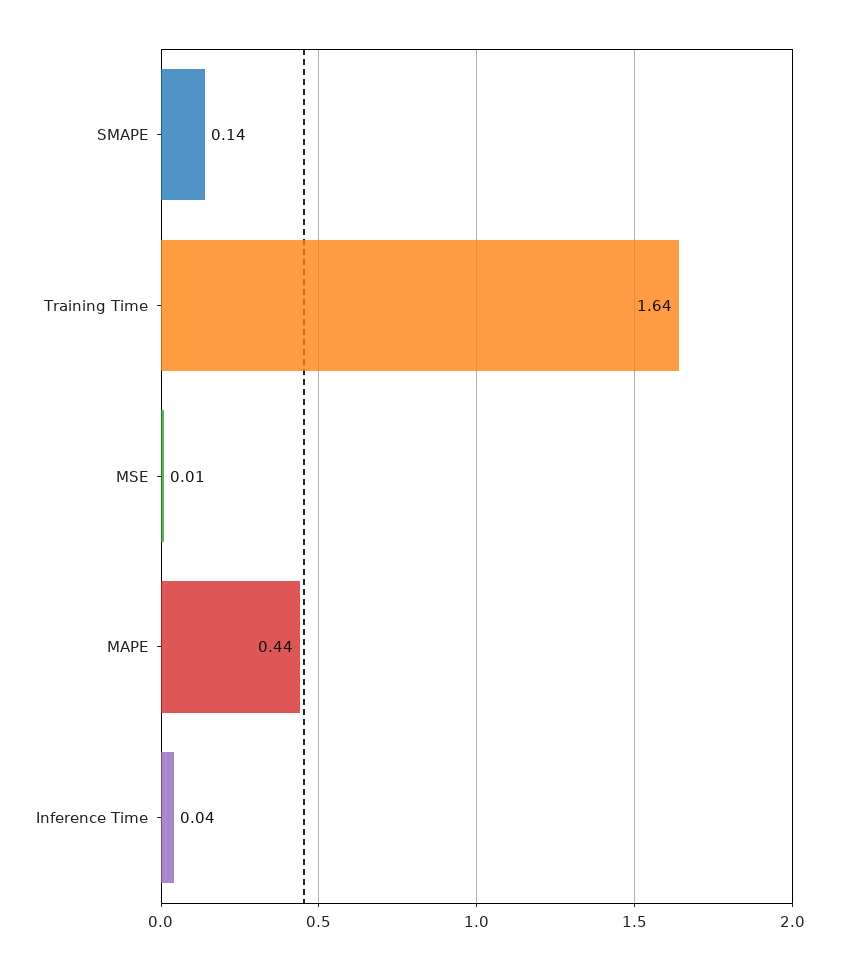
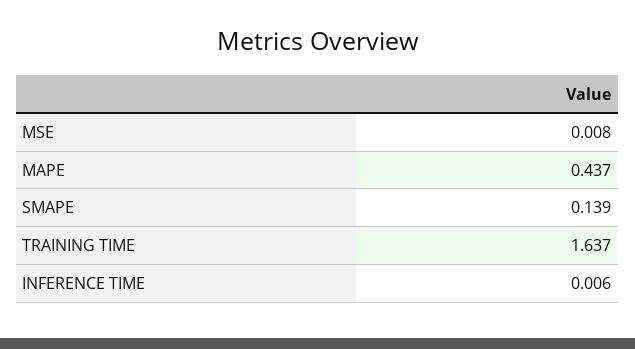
Inference Time: 0.04 -> 0.006

